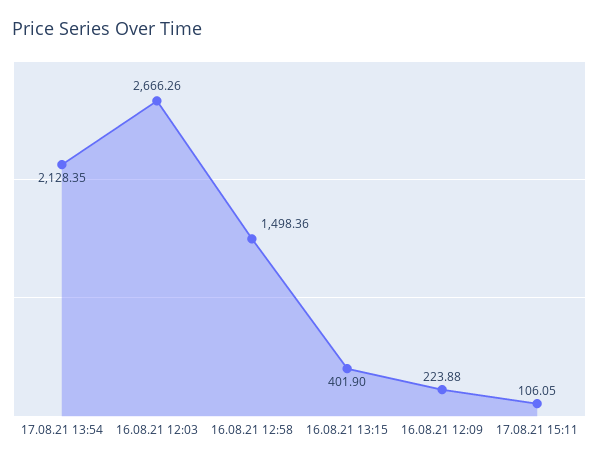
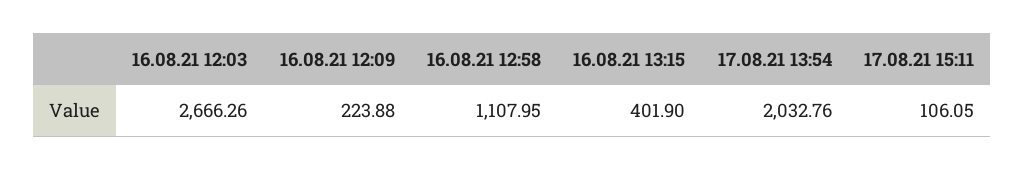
17.08.21 13:54: 2128.35 -> 2032.76
16.08.21 12:58: 1498.36 -> 1107.95

